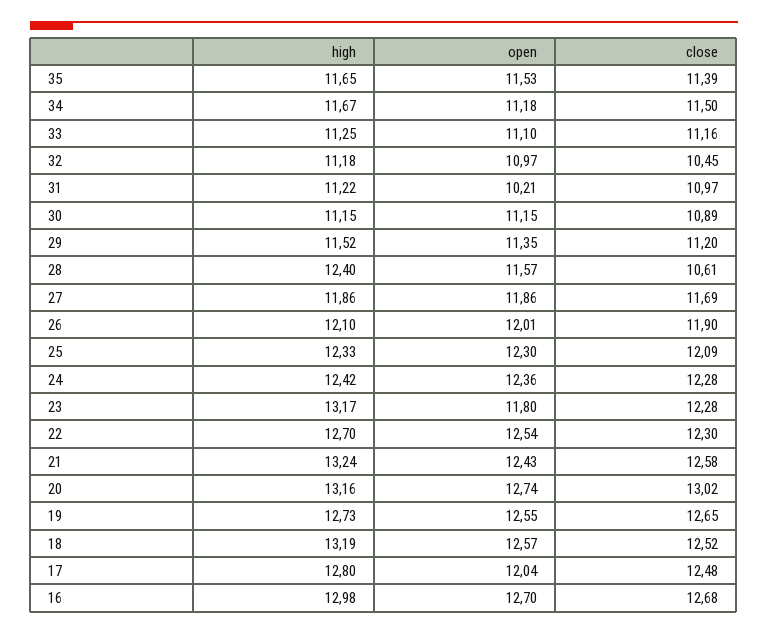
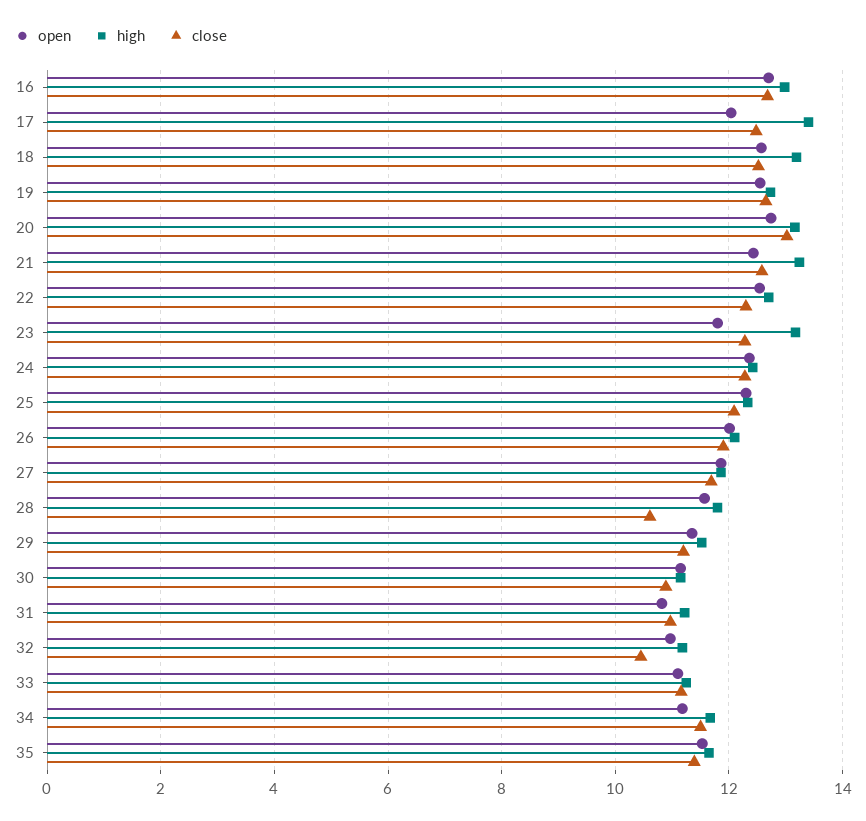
open, 31: 10.21 -> 10.8
high, 28: 12.4 -> 11.8
high, 17: 12.8 -> 13.4

